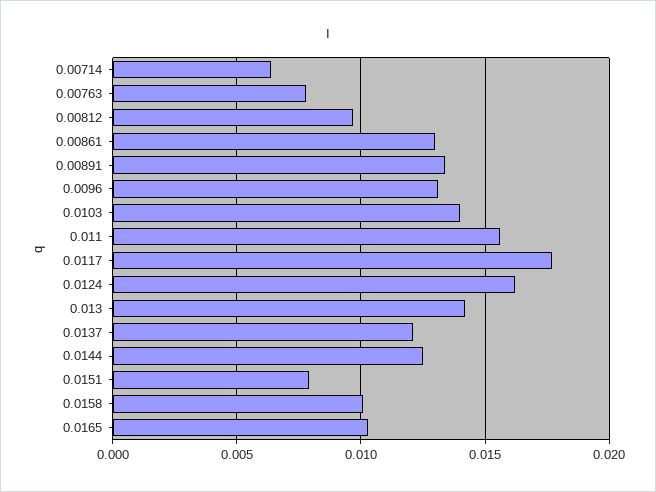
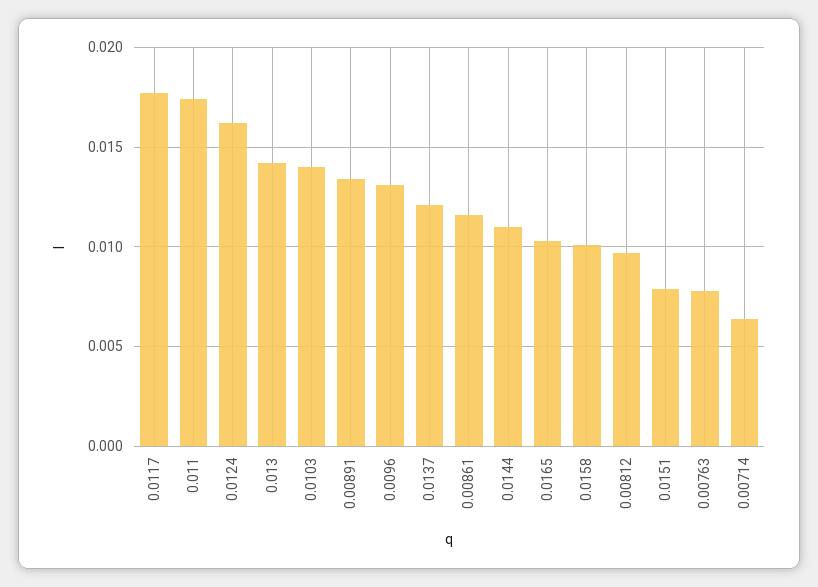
0.00861: 0.013 -> 0.0115
0.011: 0.0155 -> 0.0175
0.0144: 0.0125 -> 0.011

